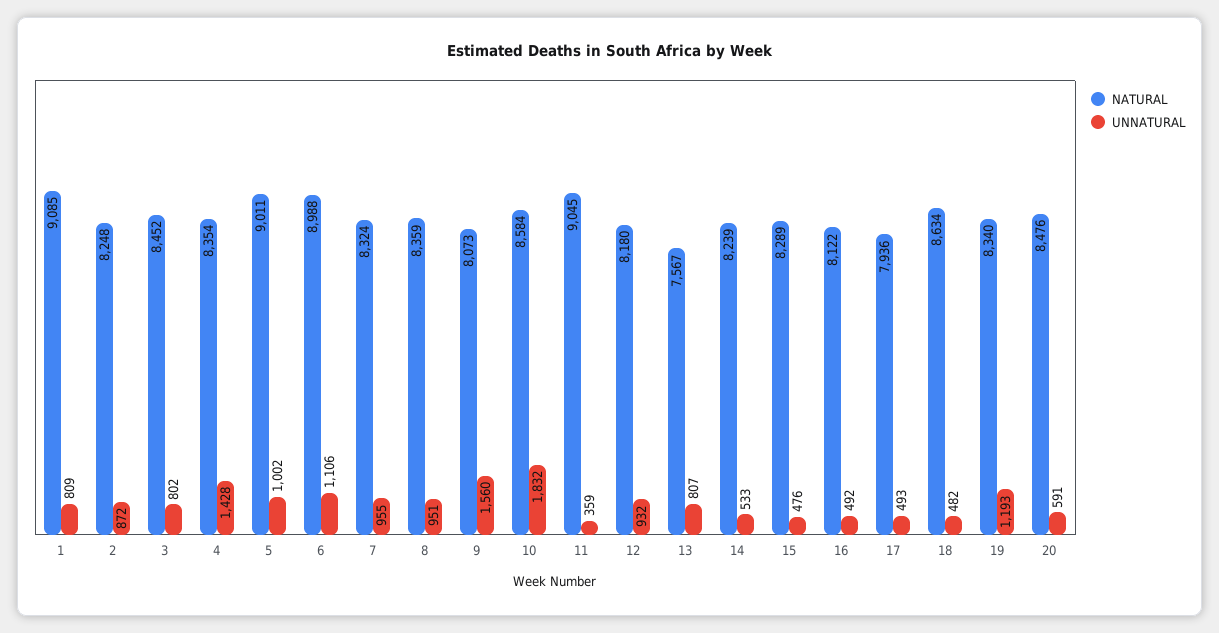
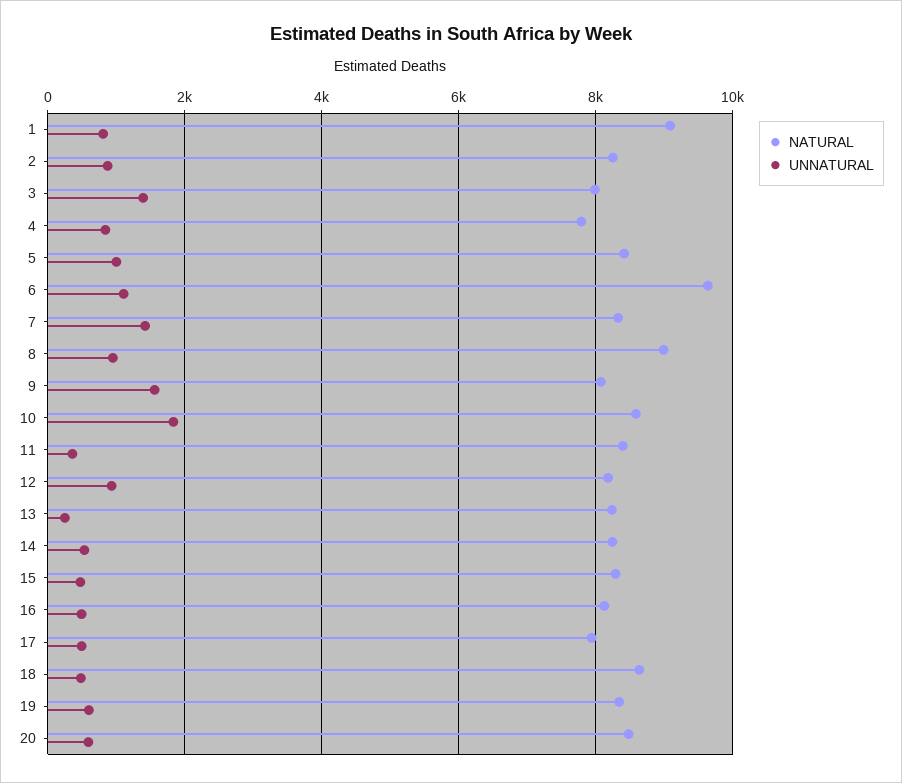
NATURAL, 3: 8452 -> 8000
UNNATURAL, 3: 802 -> 1400
NATURAL, 4: 8354 -> 7800
UNNATURAL, 4: 1428 -> 800
NATURAL, 5: 9011 -> 8400
NATURAL, 6: 8988 -> 9600
UNNATURAL, 7: 955 -> 1400
NATURAL, 8: 8359 -> 9000
NATURAL, 11: 9045 -> 8400
NATURAL, 13: 7567 -> 8200
UNNATURAL, 13: 807 -> 200
UNNATURAL, 19: 1193 -> 600

